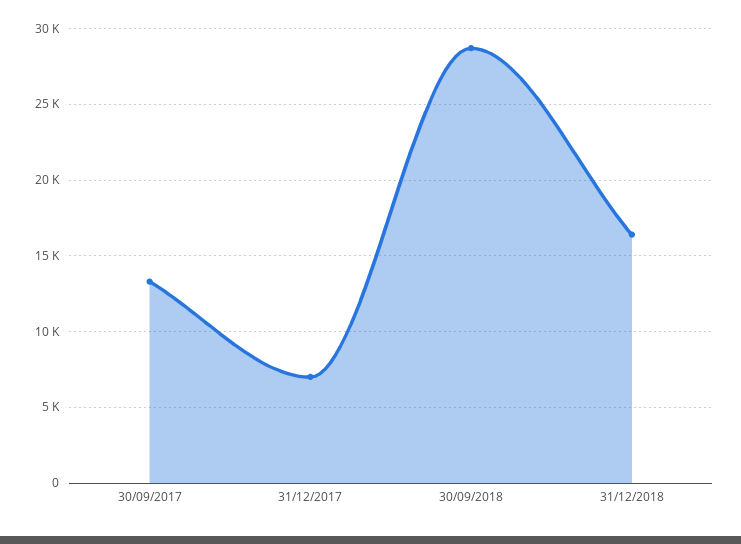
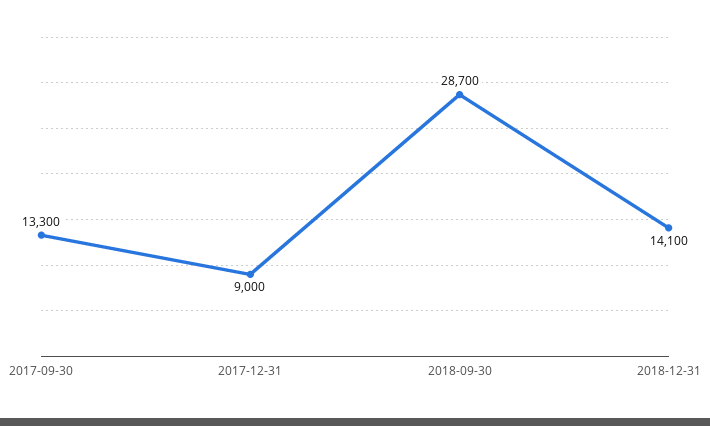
31/12/2017: 7000 -> 9000
31/12/2018: 16500 -> 14100

